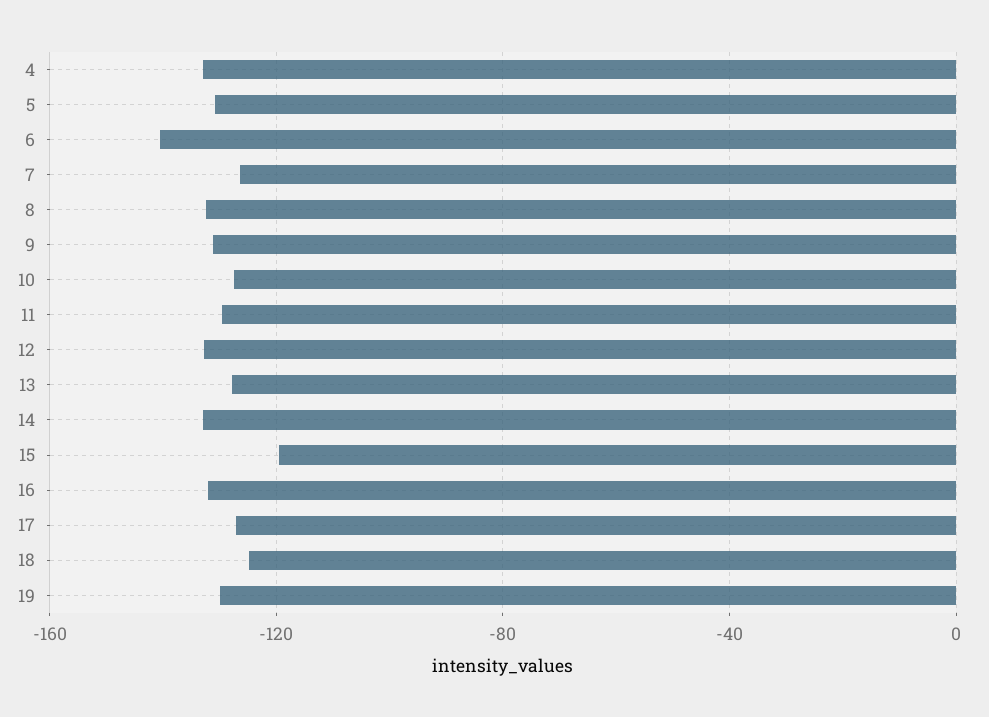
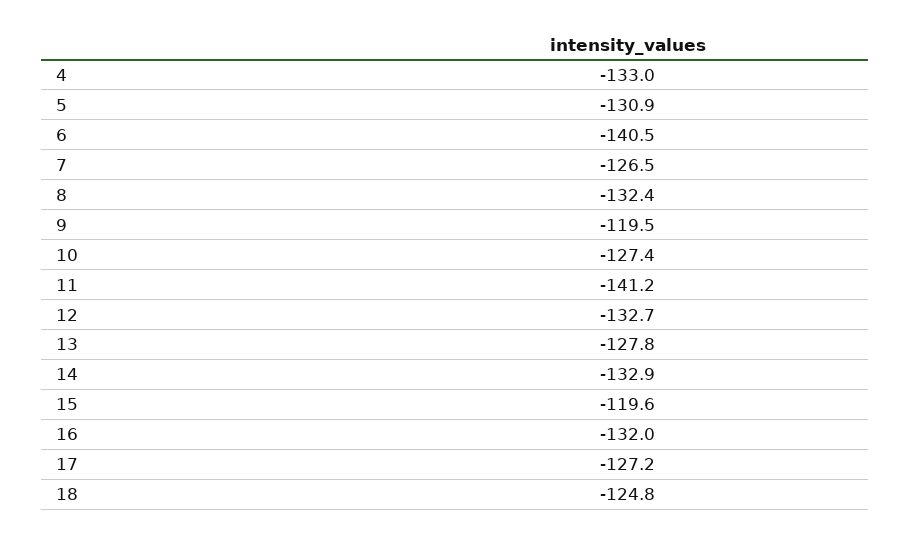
9: -130 -> -119.5
11: -130 -> -141.2
19: -130 -> none

